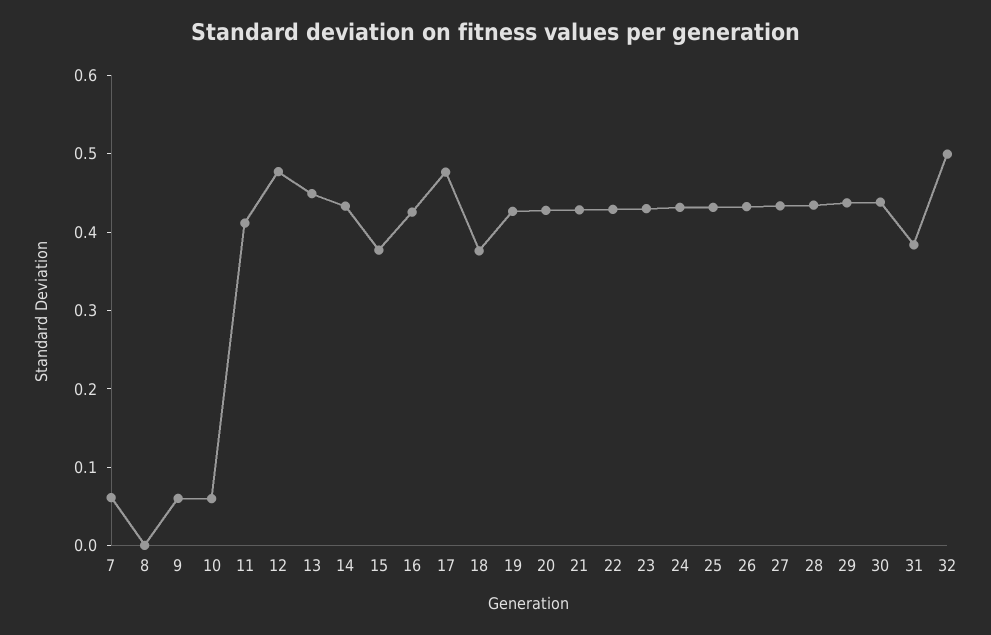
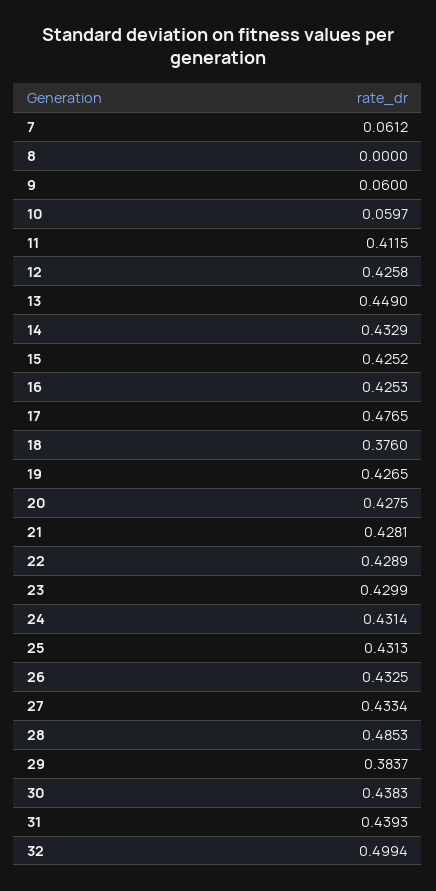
12: 0.48 -> 0.4258
15: 0.38 -> 0.4252
28: 0.44 -> 0.4853
29: 0.44 -> 0.3837
31: 0.38 -> 0.4393

